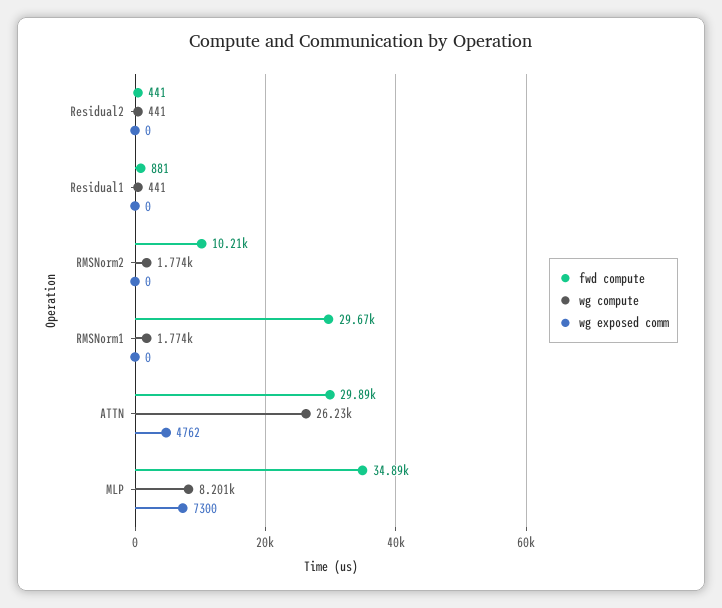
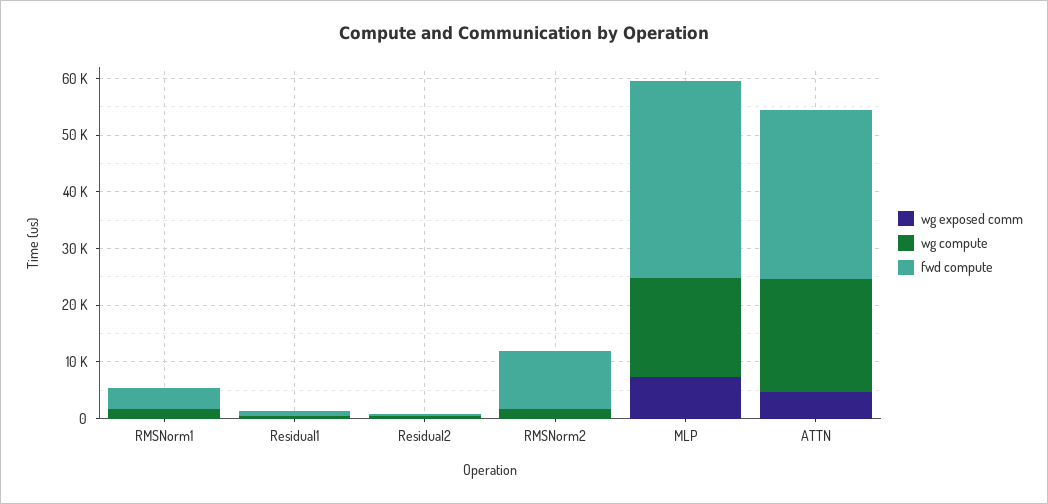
fwd compute, RMSNorm1: 29670 -> 4000
wg compute, ATTN: 26230 -> 20000
wg compute, MLP: 8201 -> 18000

